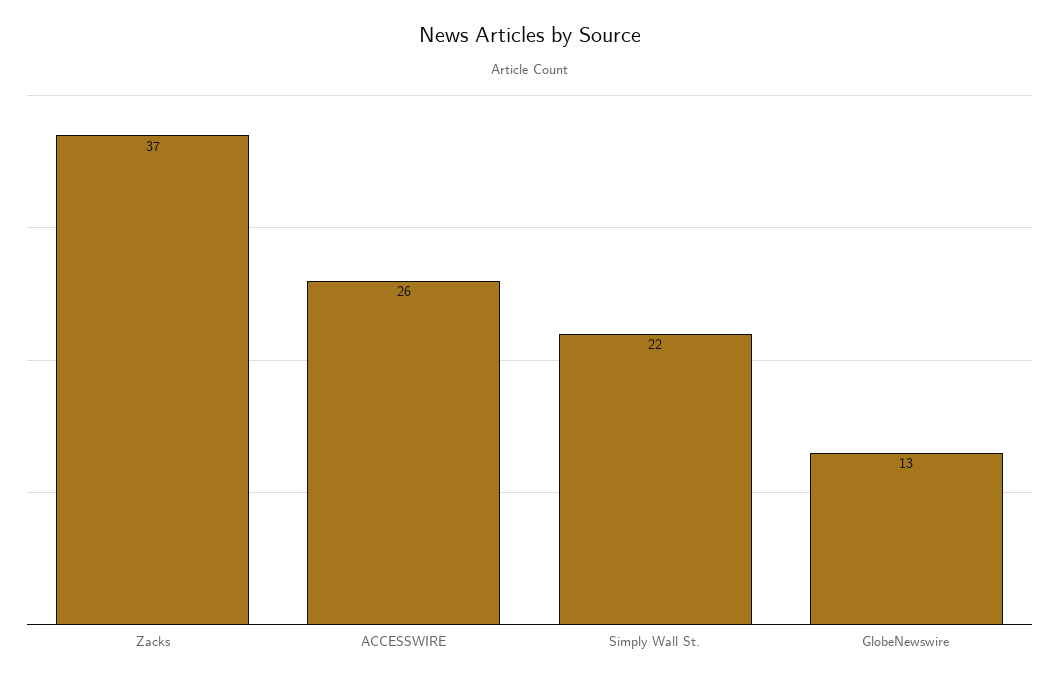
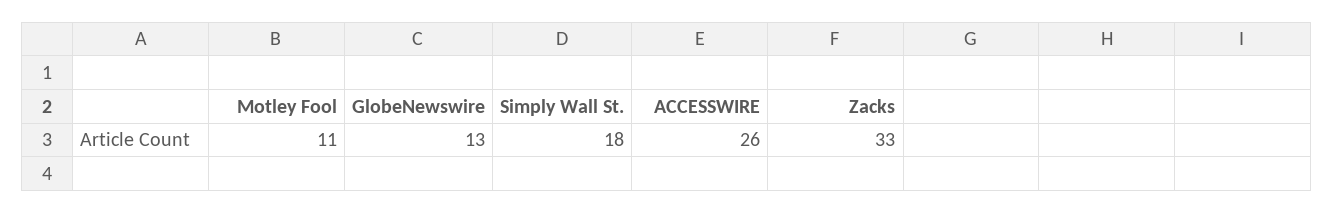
Zacks: 37 -> 33
Simply Wall St.: 22 -> 18
Motley Fool: none -> 11

